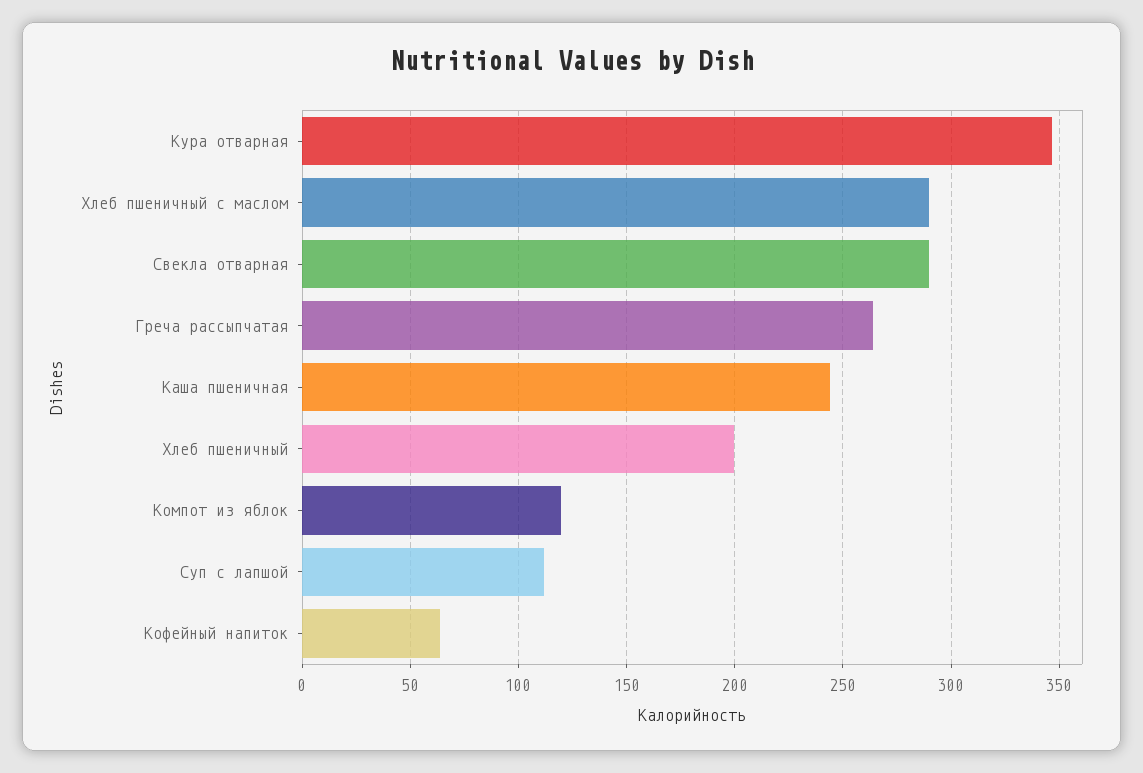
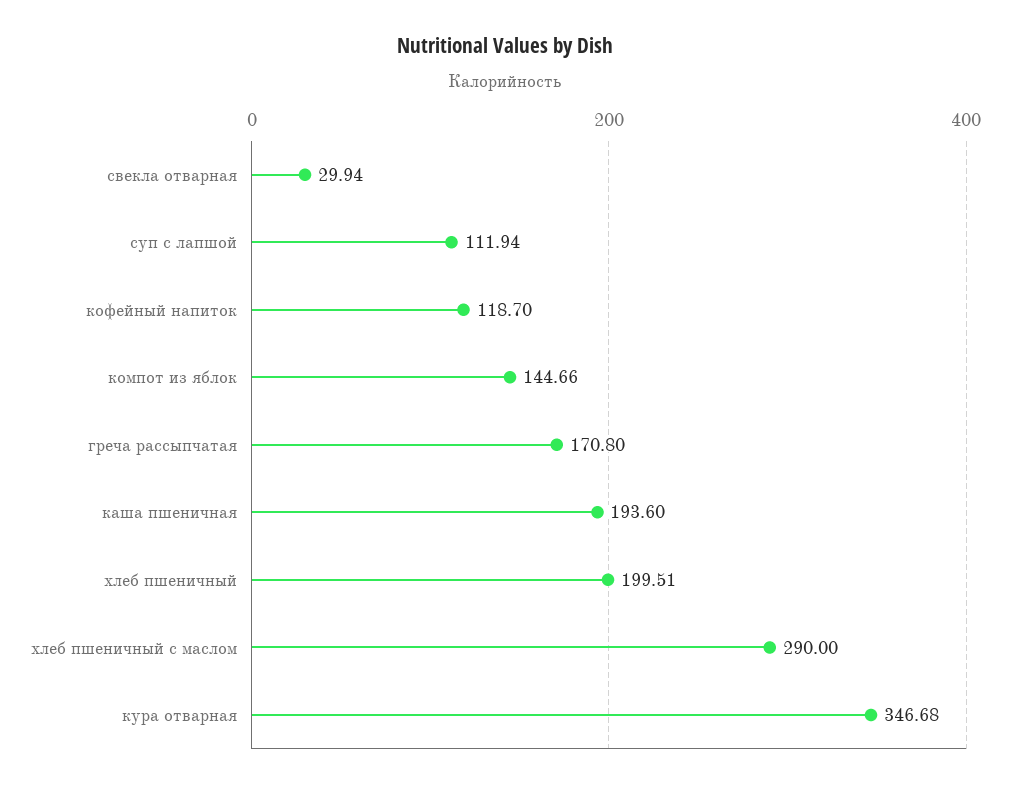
Свекла отварная: 290 -> 29.94
Греча рассыпчатая: 265 -> 170.8
Каша пшеничная: 245 -> 193.6
Компот из яблок: 120 -> 144.66
Кофейный напиток: 65 -> 118.7

